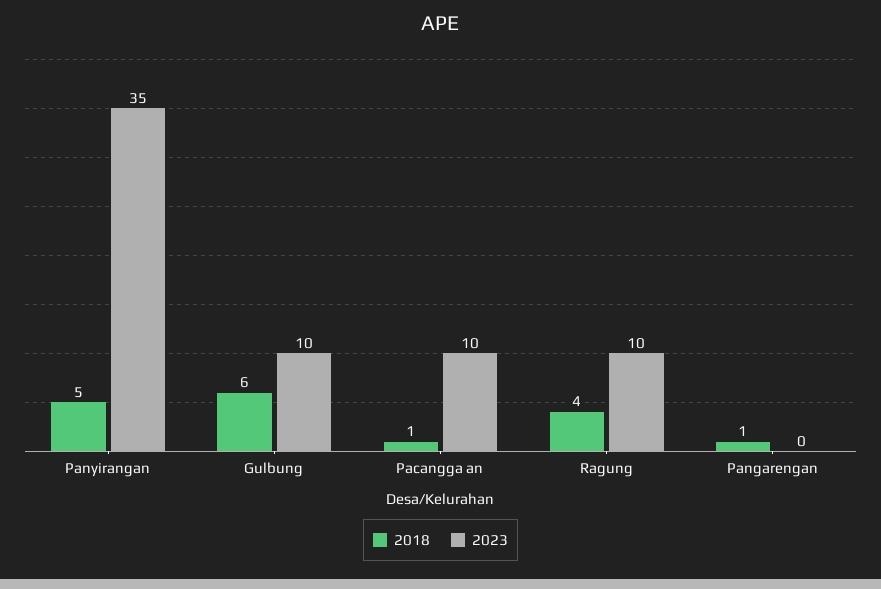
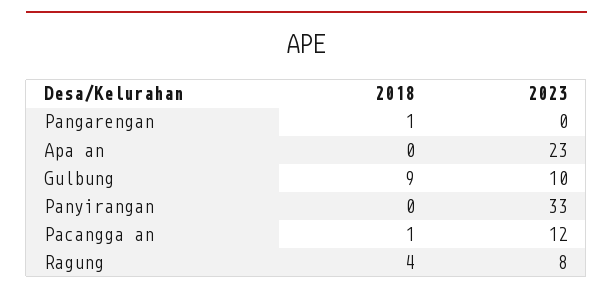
2018, Panyirangan: 5 -> 0
2023, Panyirangan: 35 -> 33
2018, Gulbung: 6 -> 9
2023, Pacangga an: 10 -> 12
2023, Ragung: 10 -> 8
2018, Apa an: none -> 0
2023, Apa an: none -> 23

